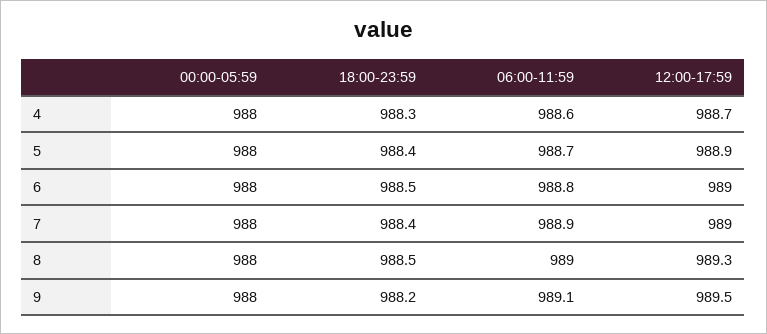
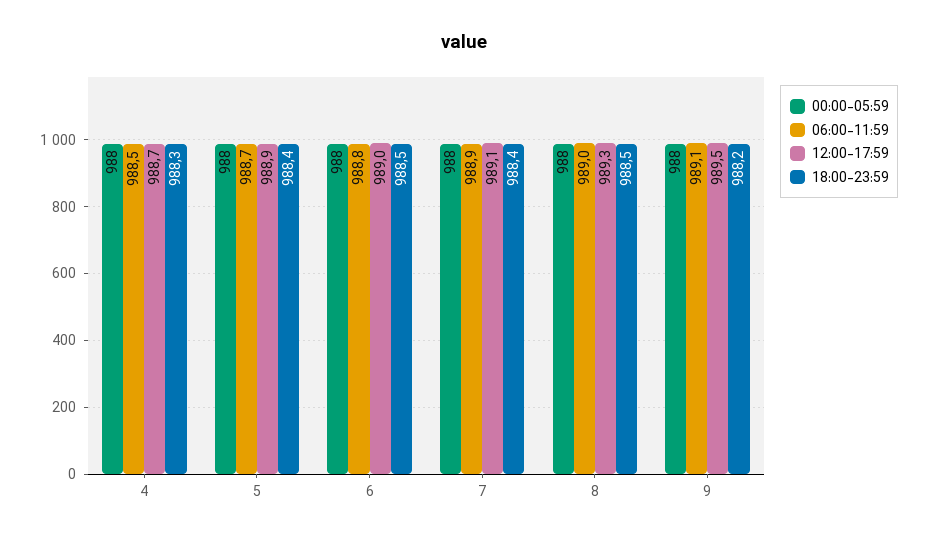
06:00-11:59, 4: 988.6 -> 988.5
12:00-17:59, 7: 989 -> 989.1

